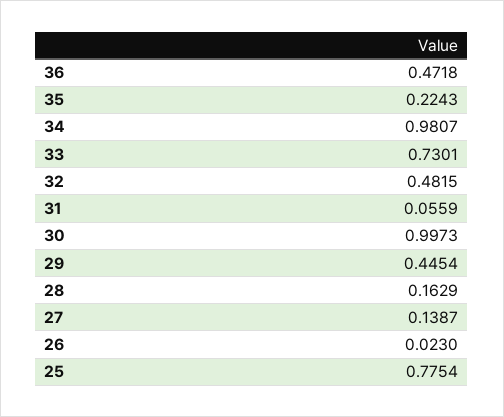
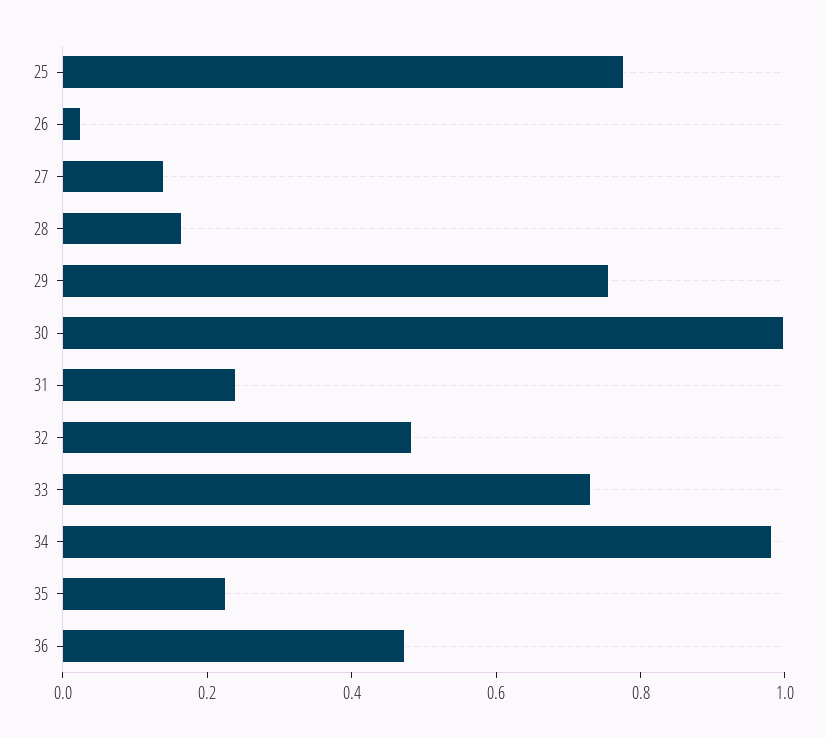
31: 0.0559 -> 0.25
29: 0.4454 -> 0.75

